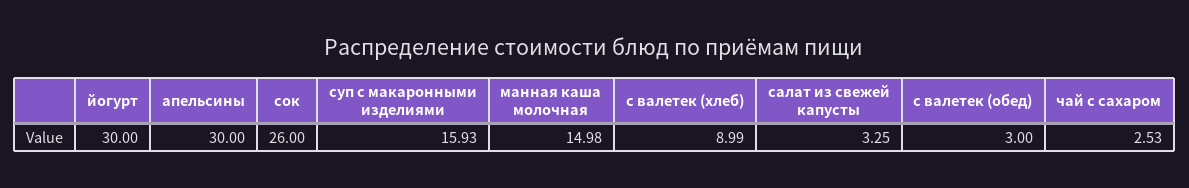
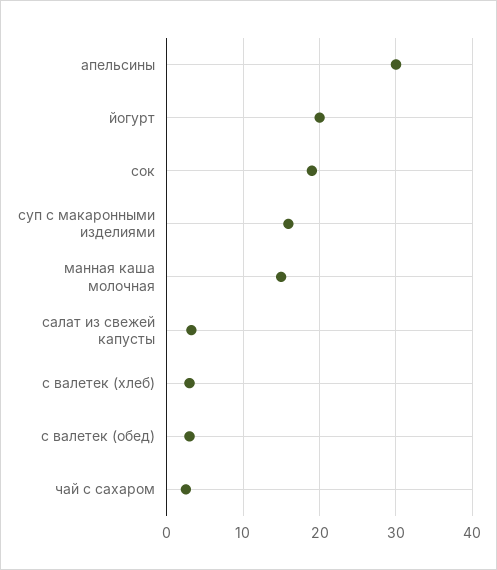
йогурт: 30 -> 20
сок: 26 -> 19
с валетек (хлеб): 8.99 -> 3

